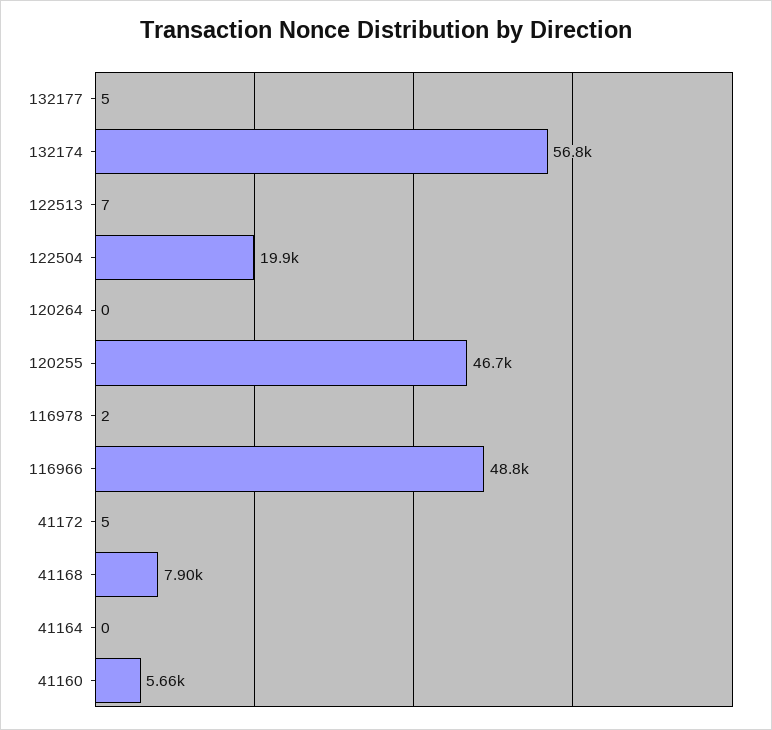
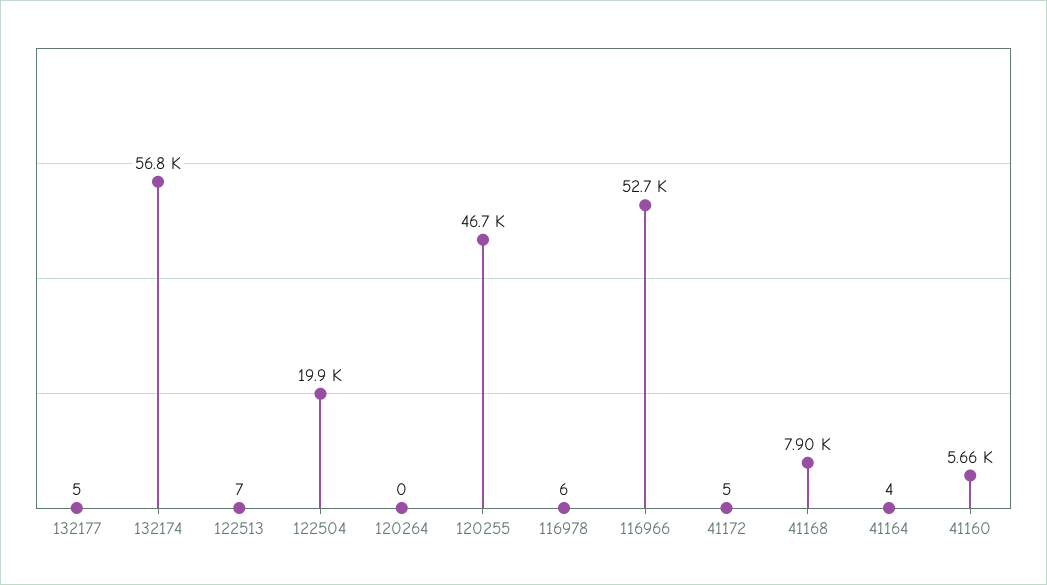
116978: 2 -> 6
116966: 48800 -> 52700
41164: 0 -> 4

